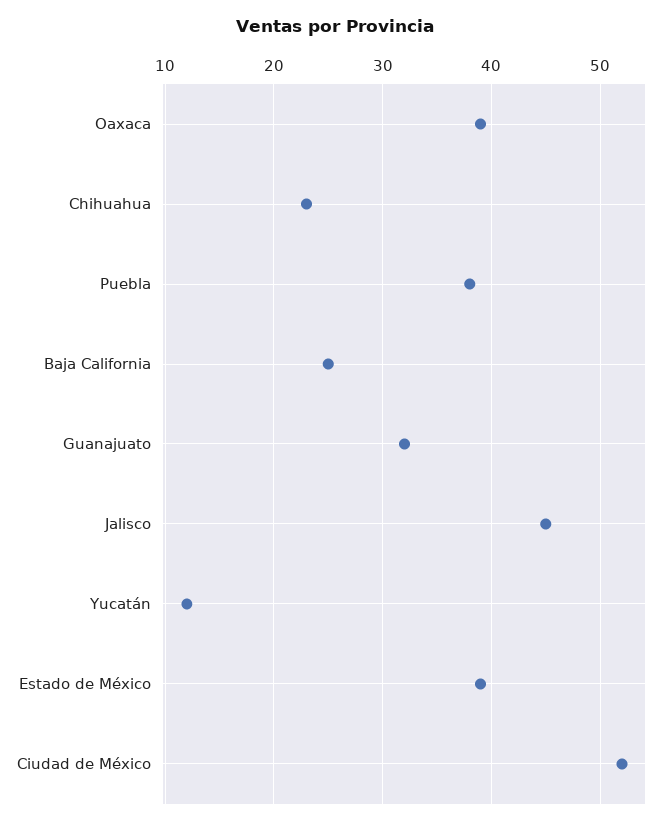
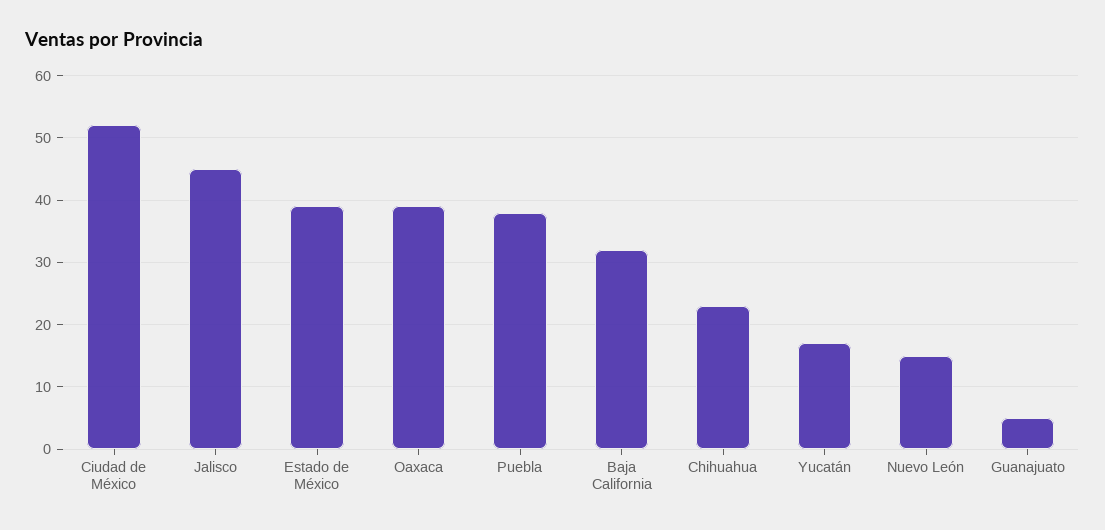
Baja California: 25 -> 32
Guanajuato: 32 -> 5
Yucatán: 12 -> 17
Nuevo León: none -> 15

